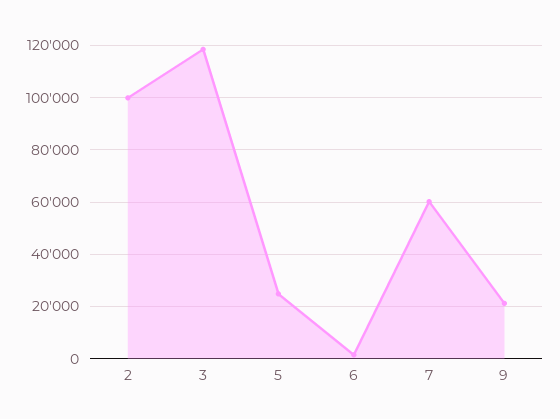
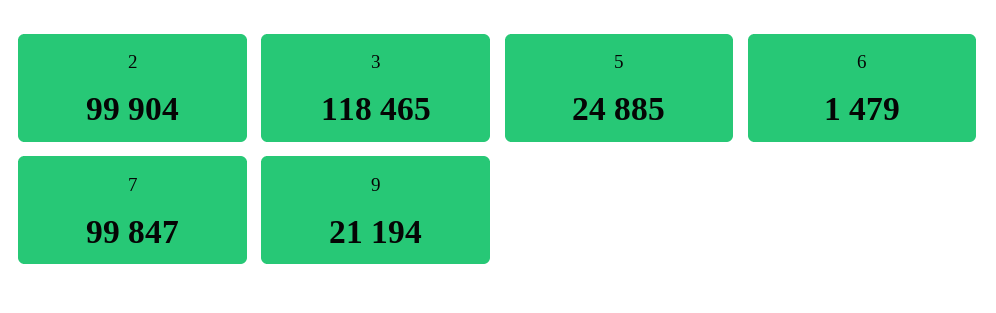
7: 60000 -> 99847

